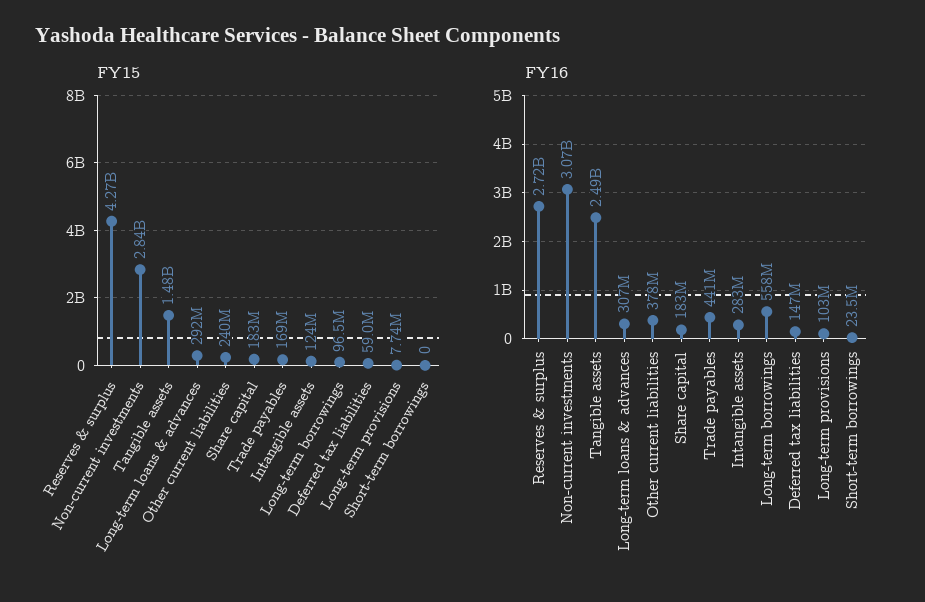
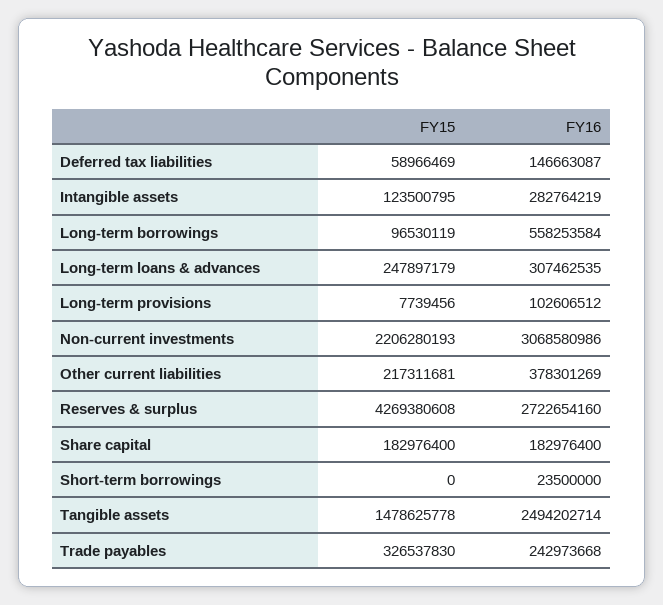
FY15, Non-current investments: 2840000000 -> 2206280193
FY15, Long-term loans & advances: 292000000 -> 247897179
FY15, Other current liabilities: 240000000 -> 217311681
FY15, Trade payables: 169000000 -> 326537830
FY16, Trade payables: 441000000 -> 242973668

